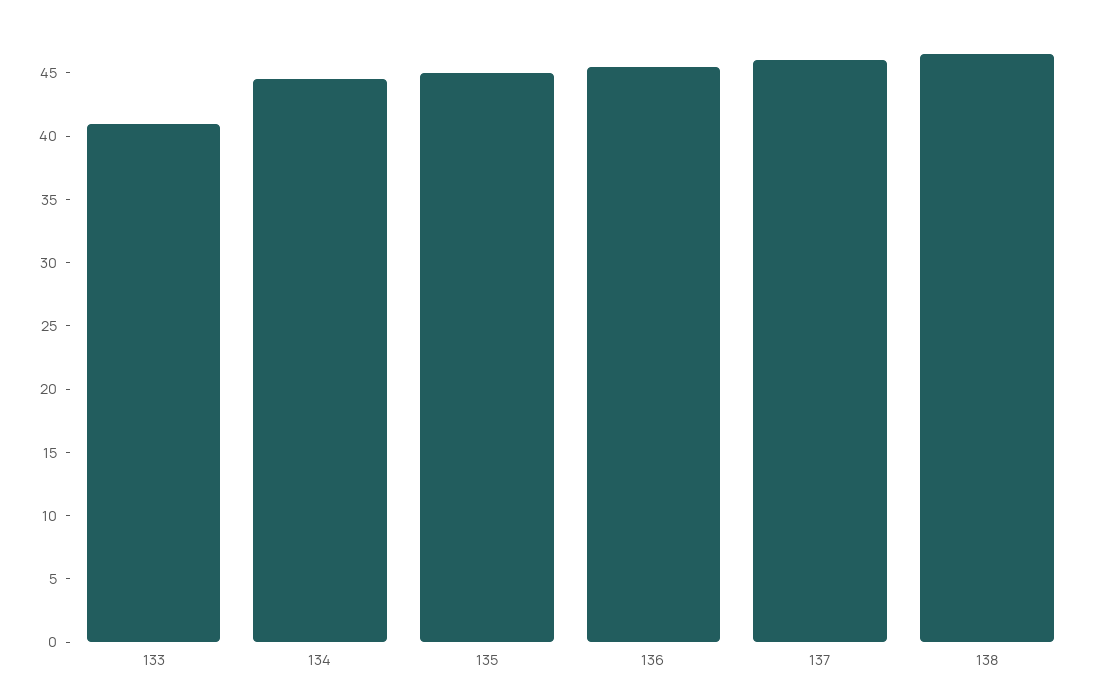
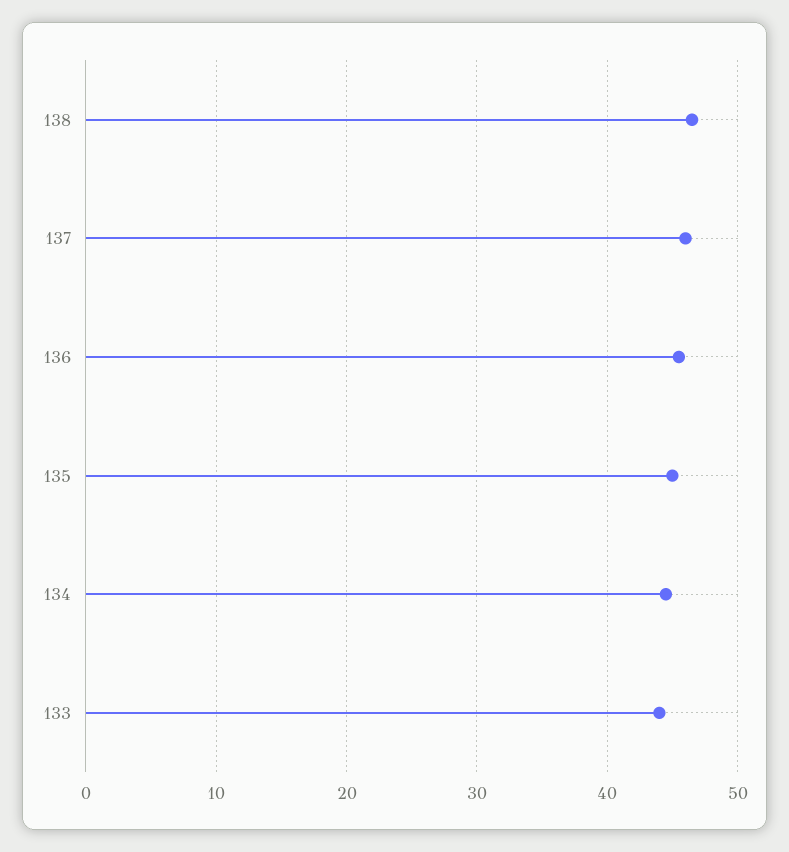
133: 41 -> 44

